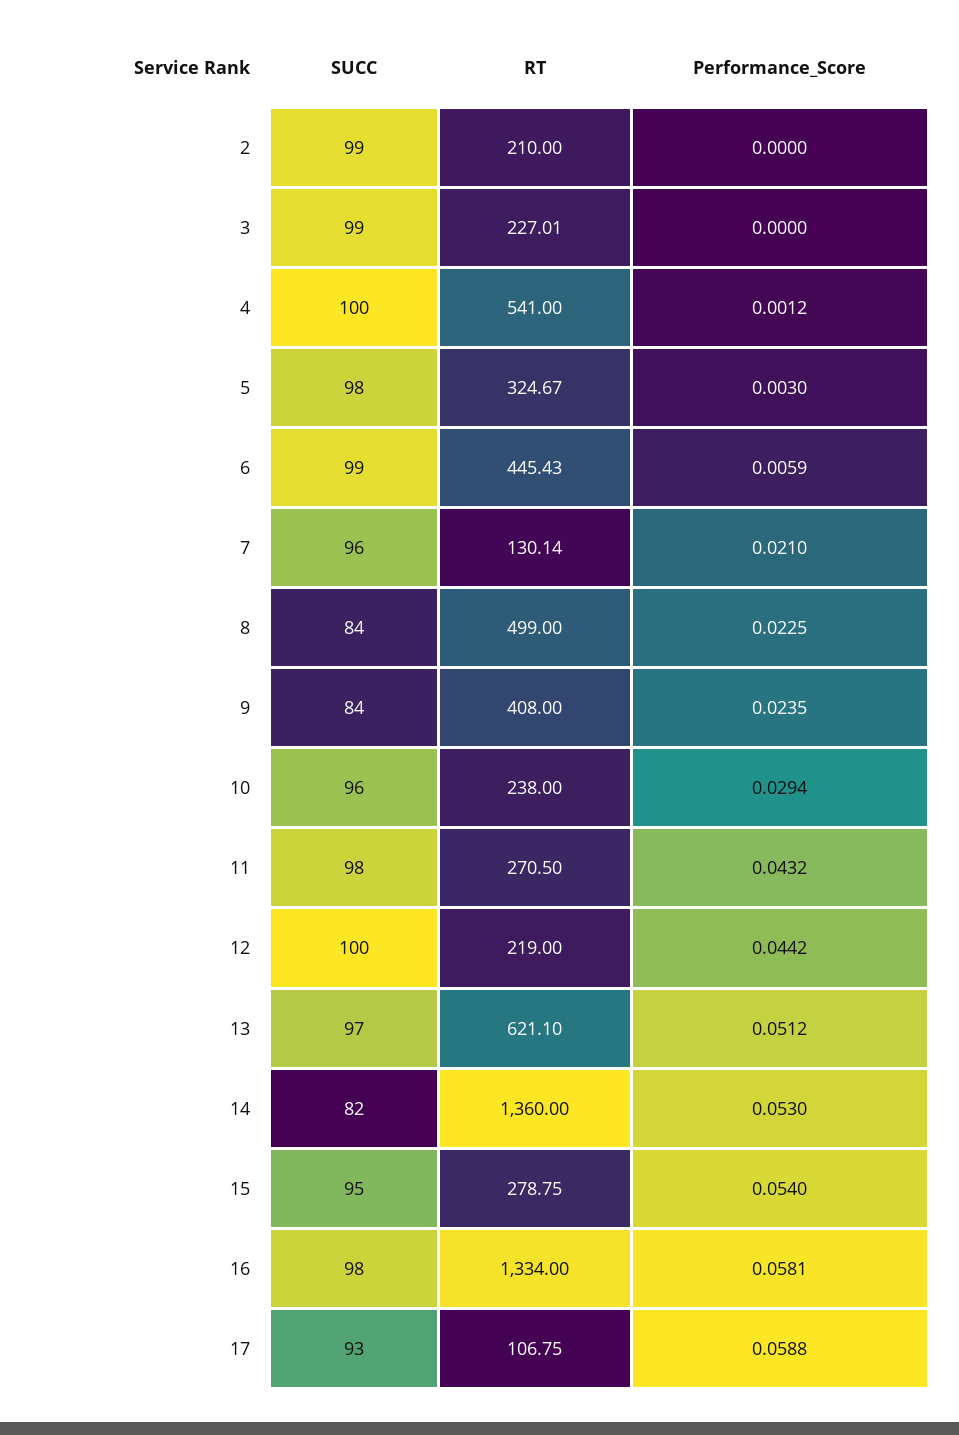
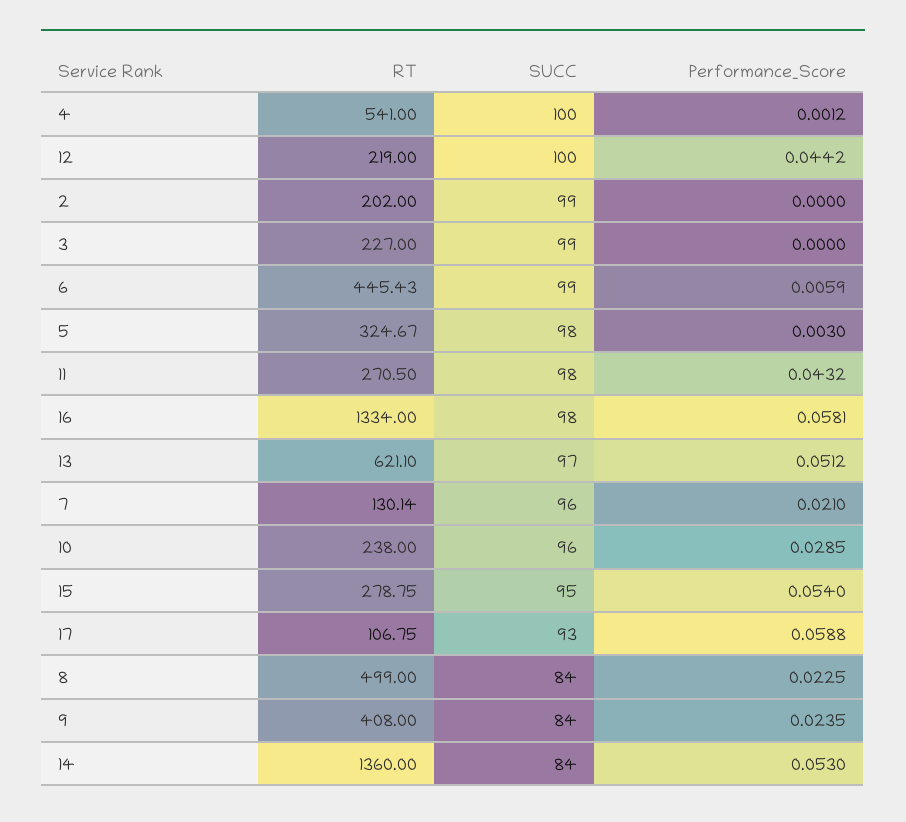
RT, 2: 210 -> 202
RT, 3: 227.01 -> 227
Performance_Score, 10: 0.0294 -> 0.0285
SUCC, 14: 82 -> 84

